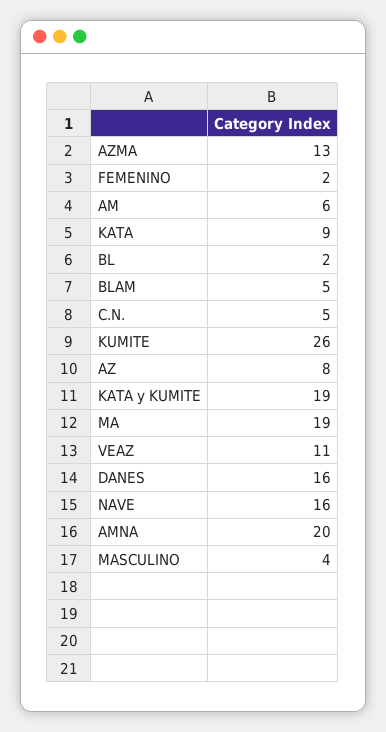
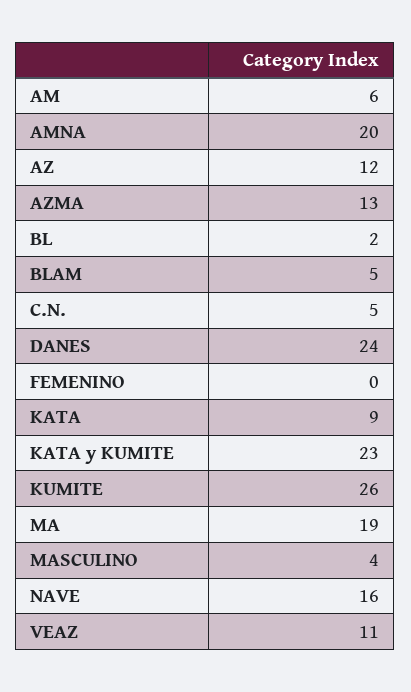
FEMENINO: 2 -> 0
AZ: 8 -> 12
KATA y KUMITE: 19 -> 23
DANES: 16 -> 24

